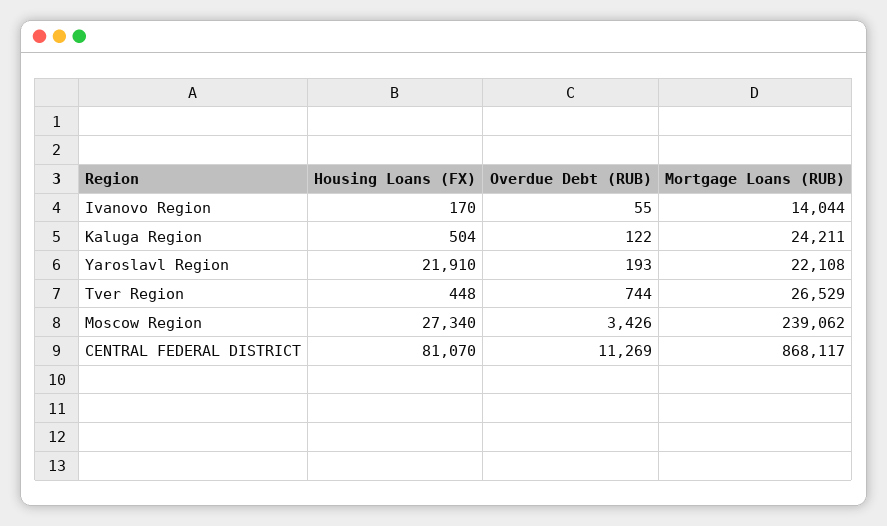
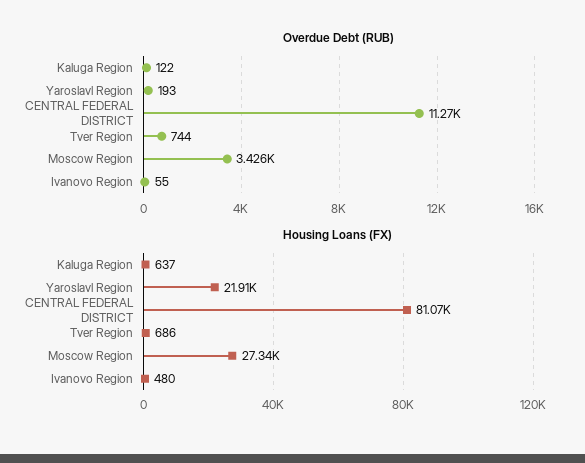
Housing Loans (FX), Ivanovo Region: 170 -> 480
Mortgage Loans (RUB), Ivanovo Region: 14044 -> none
Housing Loans (FX), Kaluga Region: 504 -> 637
Mortgage Loans (RUB), Kaluga Region: 24211 -> none
Mortgage Loans (RUB), Yaroslavl Region: 22108 -> none
Housing Loans (FX), Tver Region: 448 -> 686
Mortgage Loans (RUB), Tver Region: 26529 -> none
Mortgage Loans (RUB), Moscow Region: 239062 -> none
Mortgage Loans (RUB), CENTRAL FEDERAL DISTRICT: 868117 -> none

